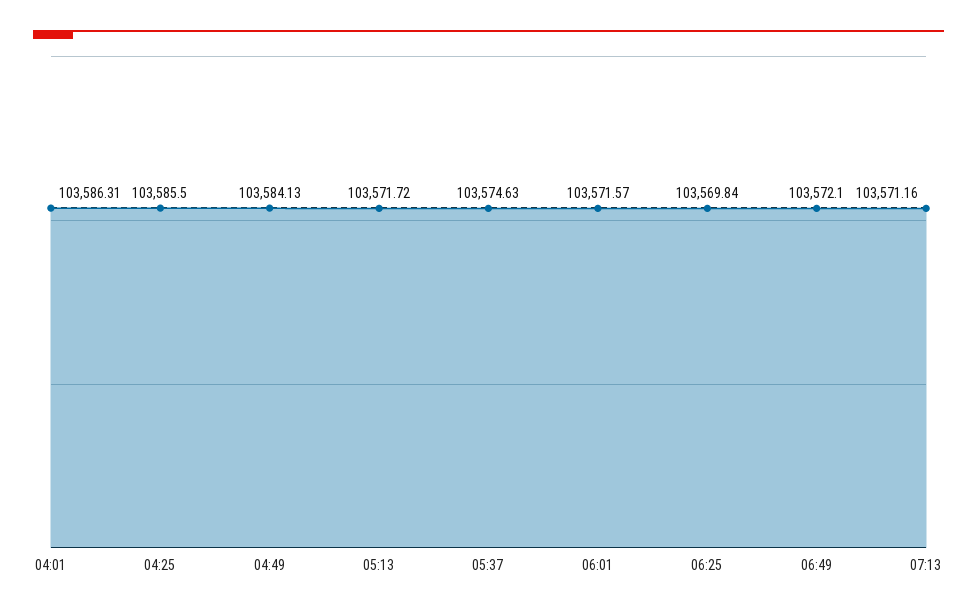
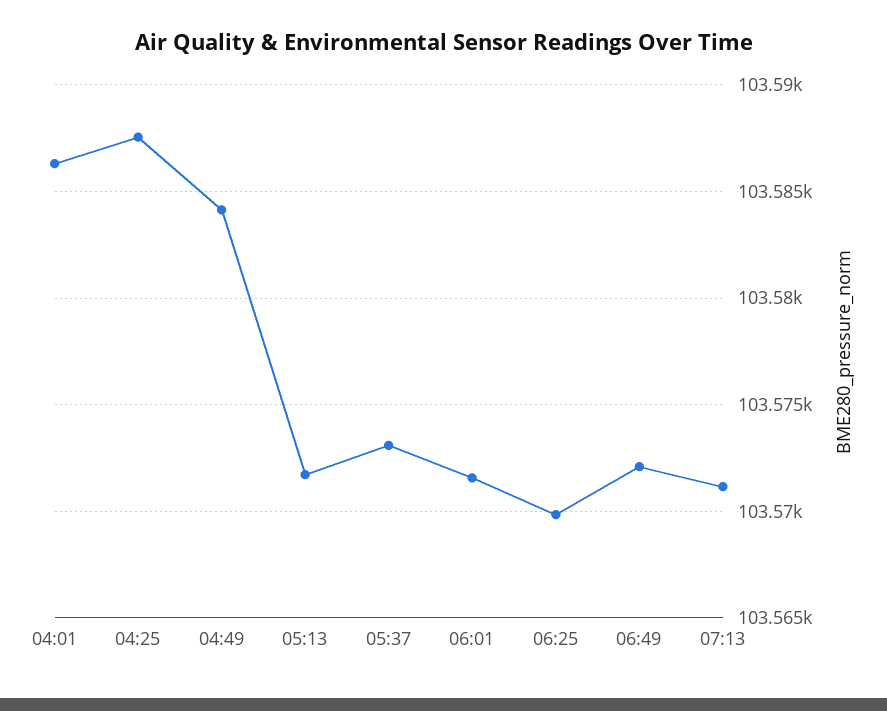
04:25: 103585.5 -> 103587.5
05:37: 103574.63 -> 103573

